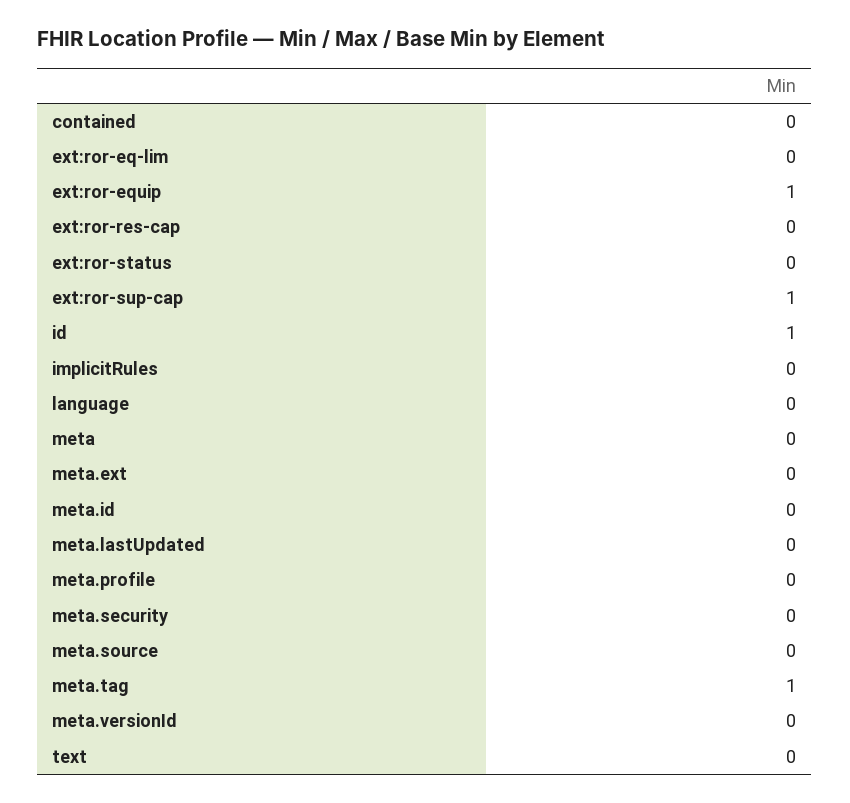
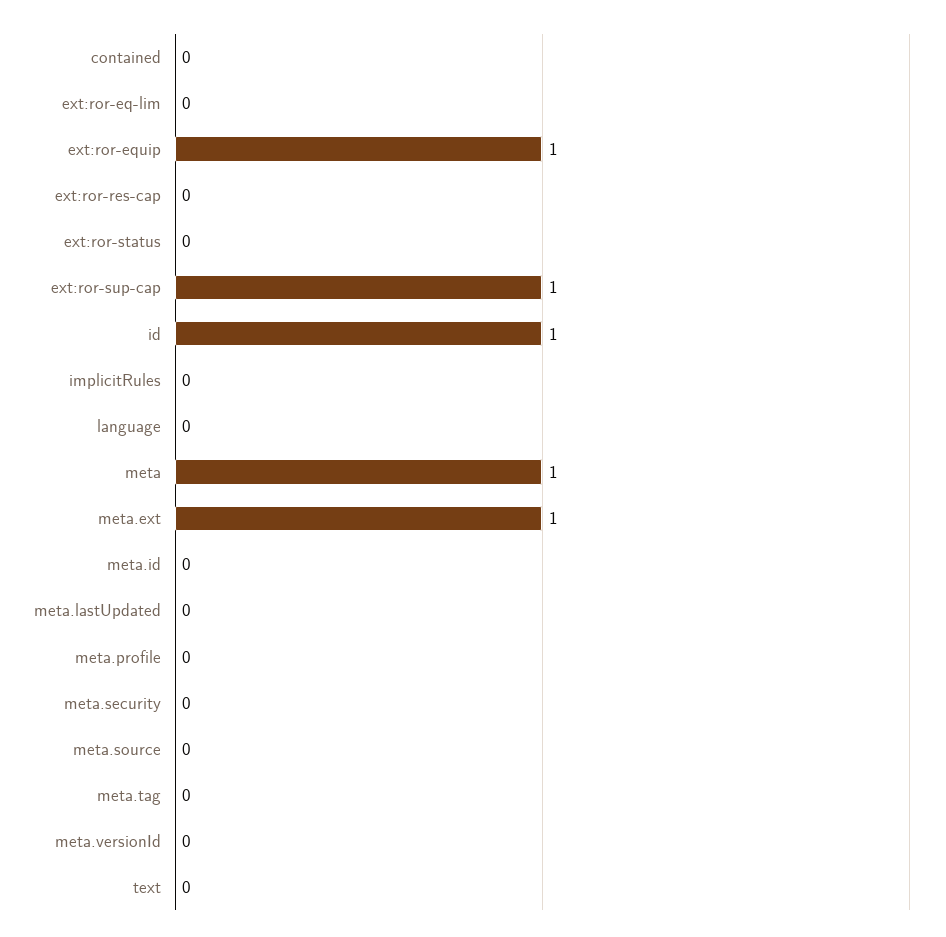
meta: 0 -> 1
meta.ext: 0 -> 1
meta.tag: 1 -> 0

